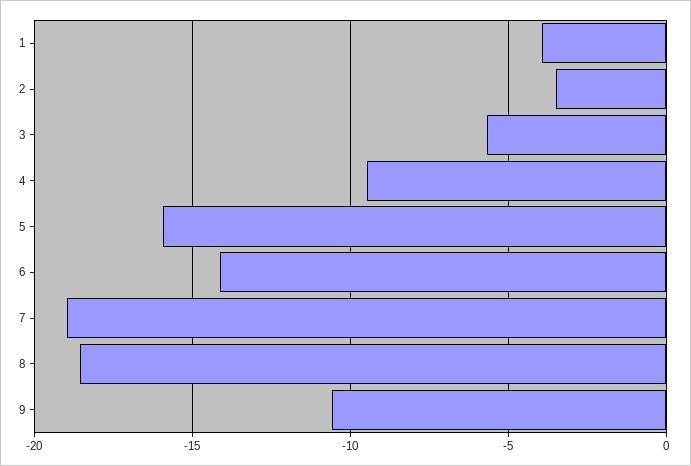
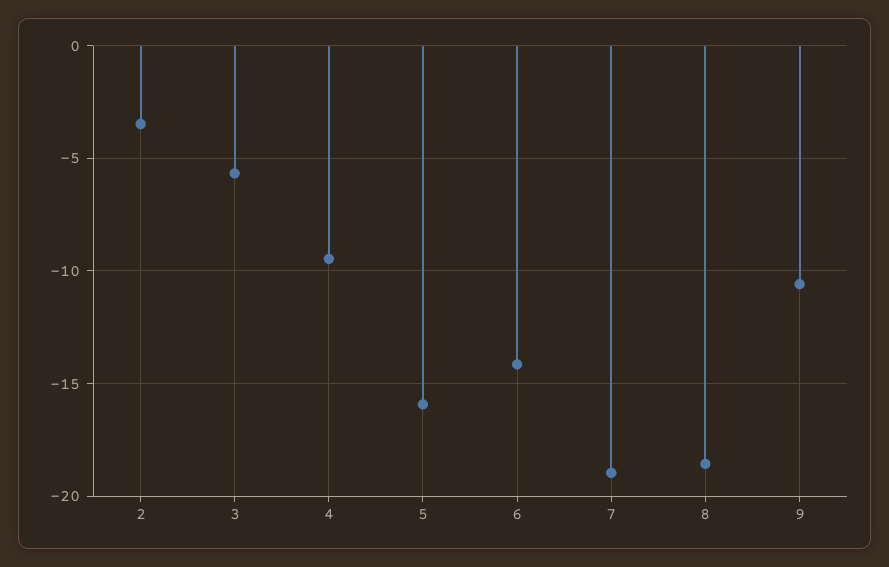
1: -4 -> none

